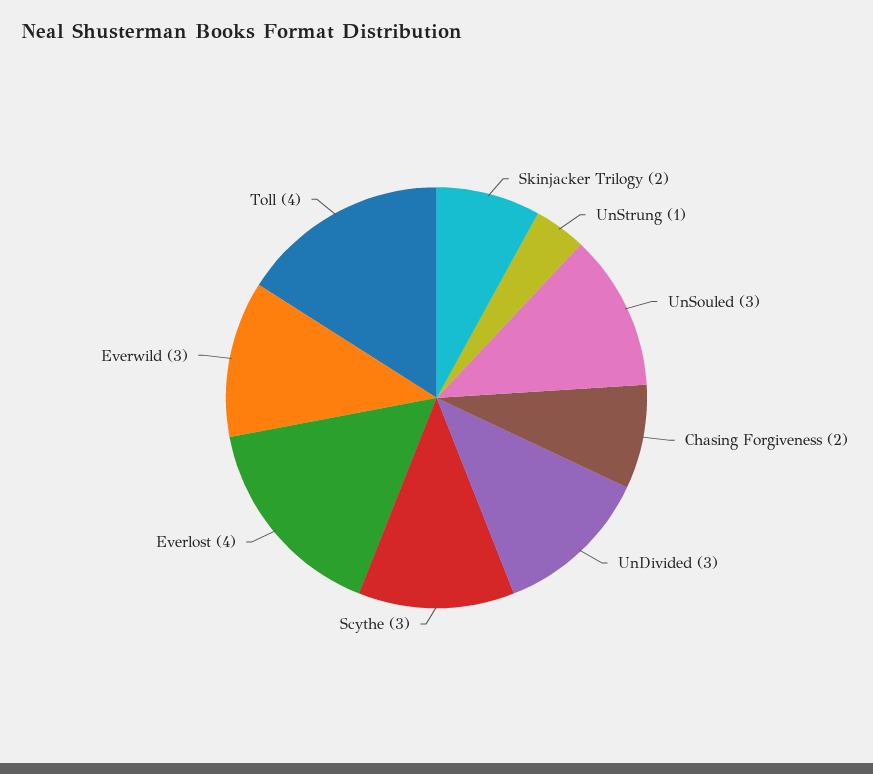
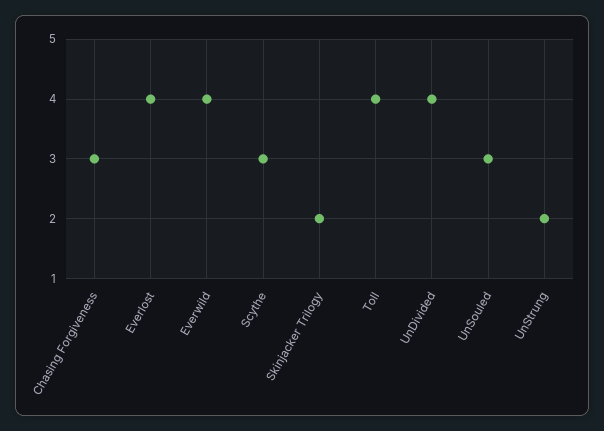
UnStrung: 1 -> 2
Chasing Forgiveness: 2 -> 3
UnDivided: 3 -> 4
Everwild: 3 -> 4

